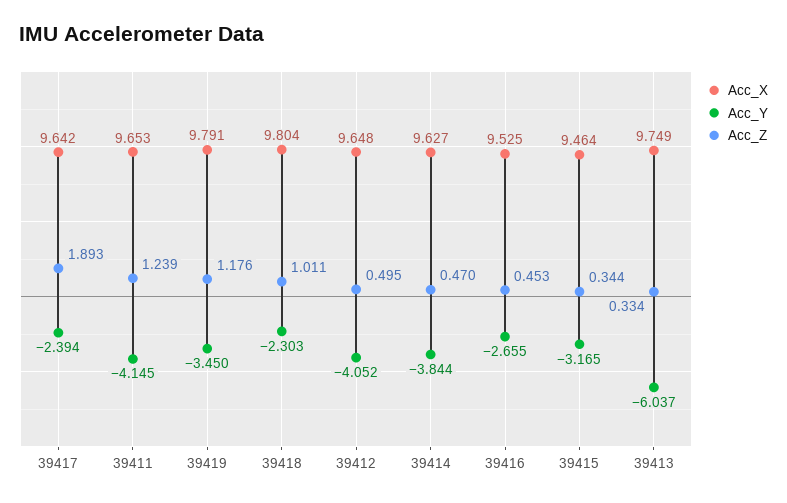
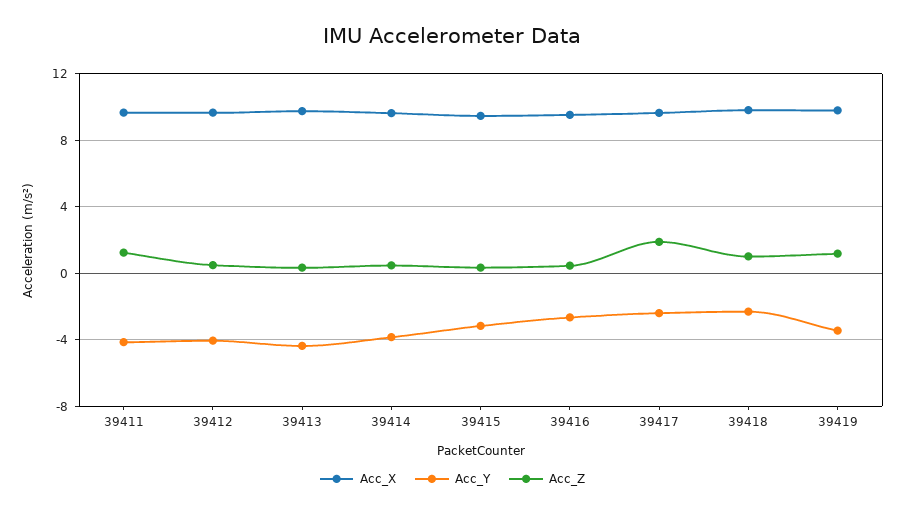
Acc_Y, 39413: -6.037 -> -4.5

